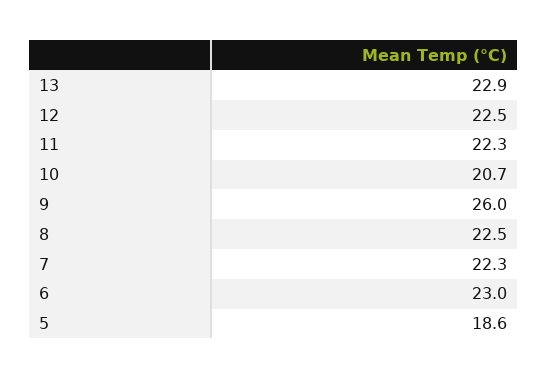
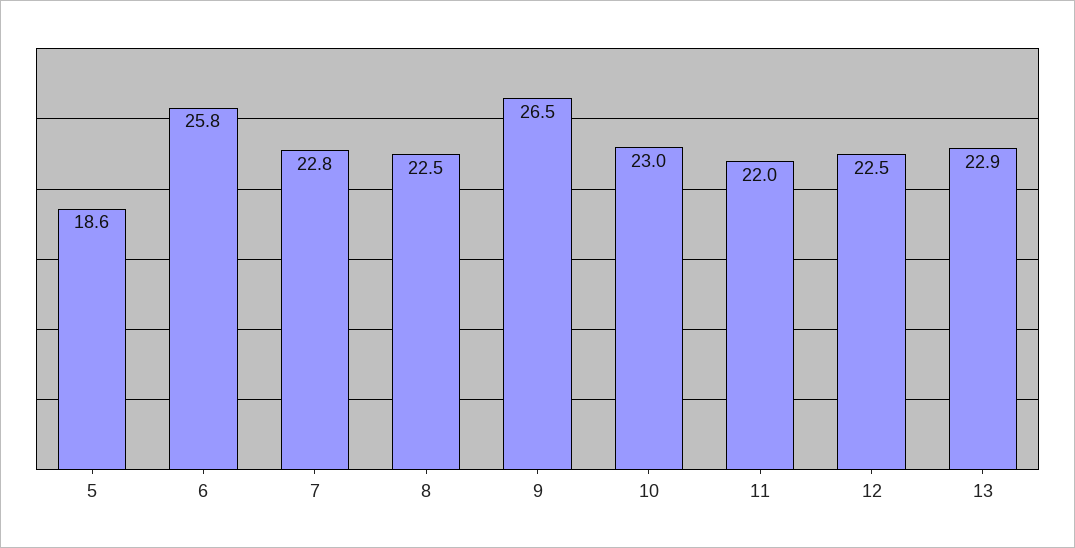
11: 22.3 -> 22
10: 20.7 -> 23
9: 26 -> 26.5
7: 22.3 -> 22.8
6: 23 -> 25.8

